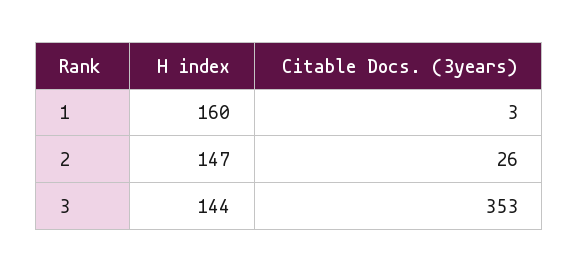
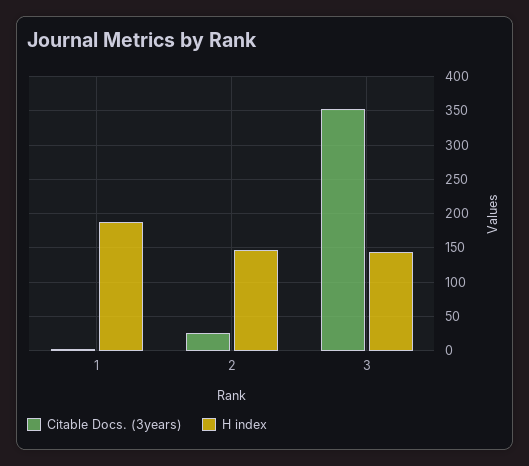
H index, 1: 160 -> 190

